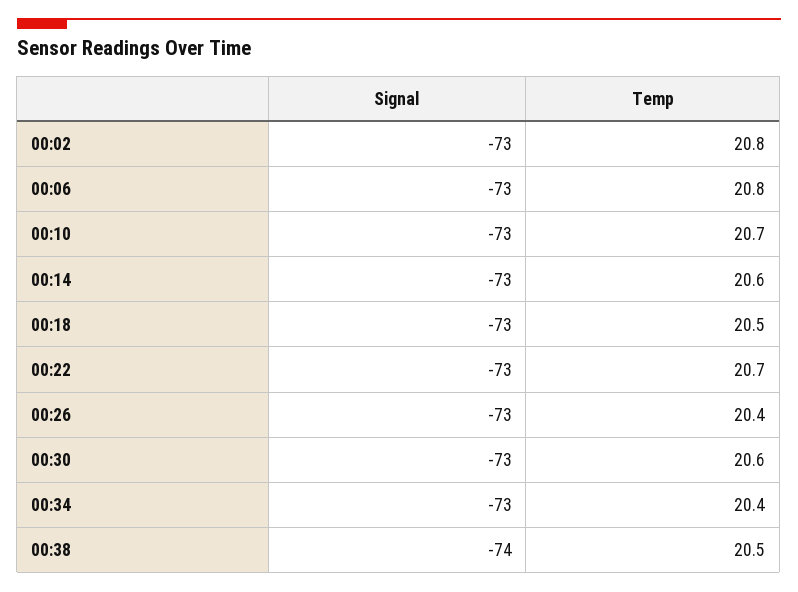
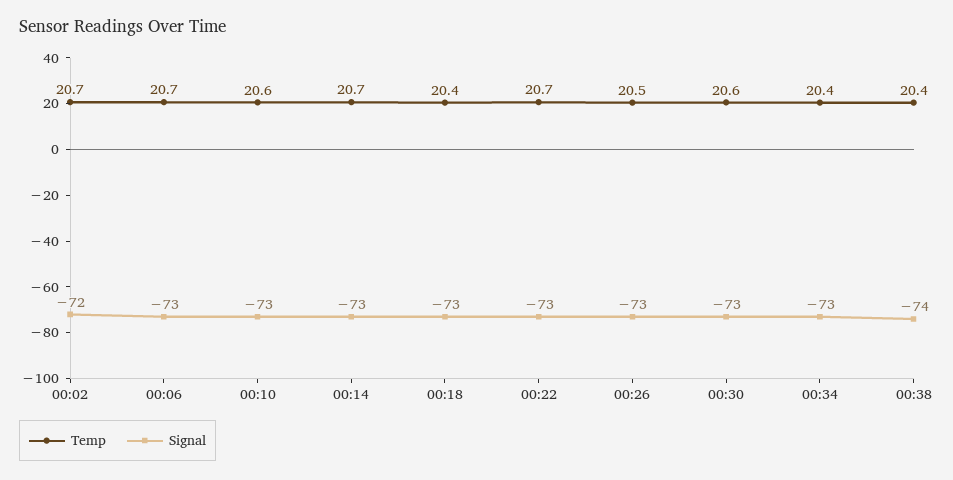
Signal, 00:02: -73 -> -72
Temp, 00:02: 20.8 -> 20.7
Temp, 00:06: 20.8 -> 20.7
Temp, 00:10: 20.7 -> 20.6
Temp, 00:14: 20.6 -> 20.7
Temp, 00:18: 20.5 -> 20.4
Temp, 00:26: 20.4 -> 20.5
Temp, 00:38: 20.5 -> 20.4

